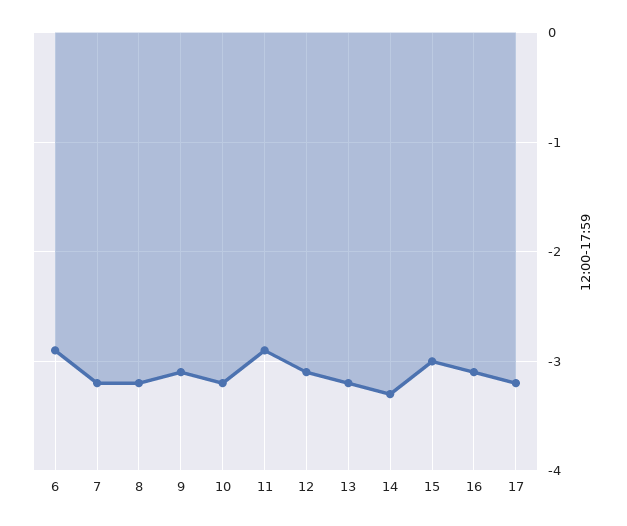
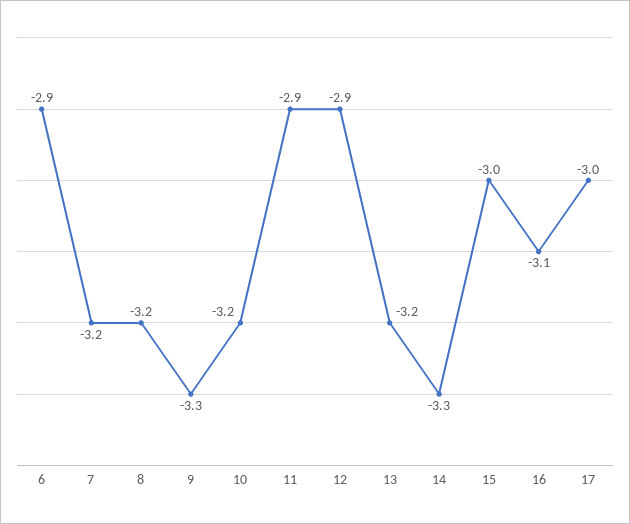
9: -3.1 -> -3.3
12: -3.1 -> -2.9
17: -3.2 -> -3

